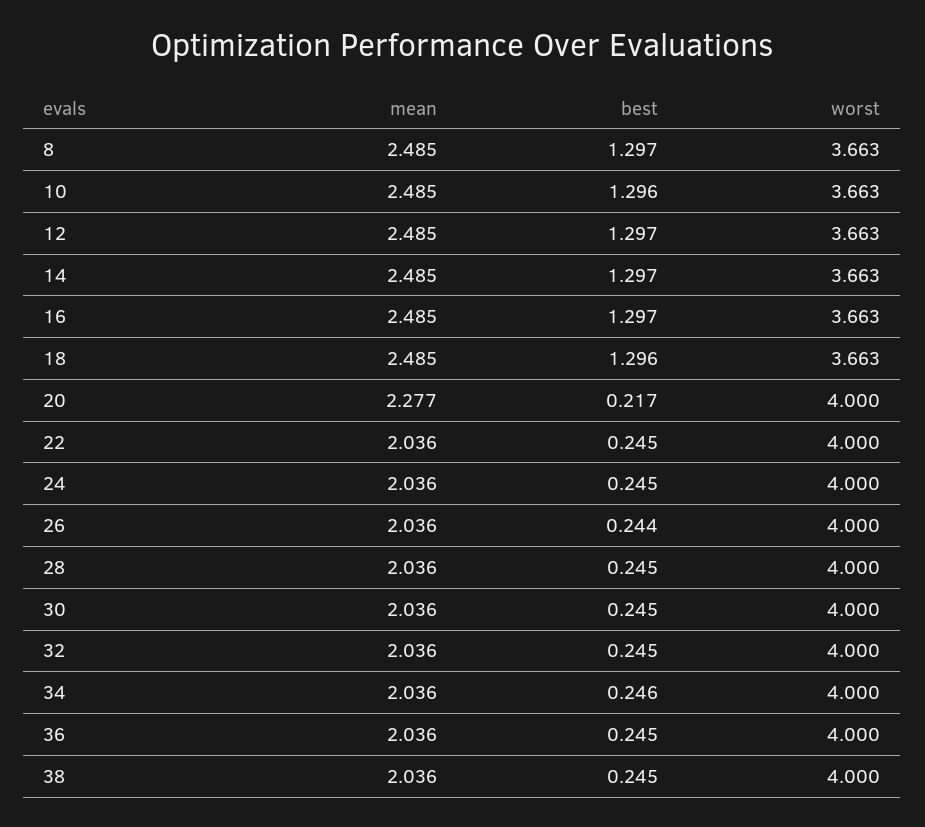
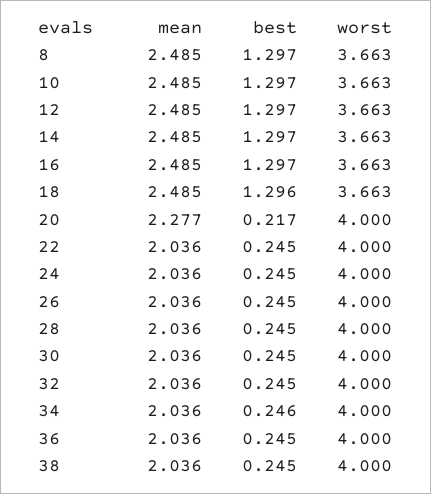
best, 10: 1.296 -> 1.297
best, 26: 0.244 -> 0.245

